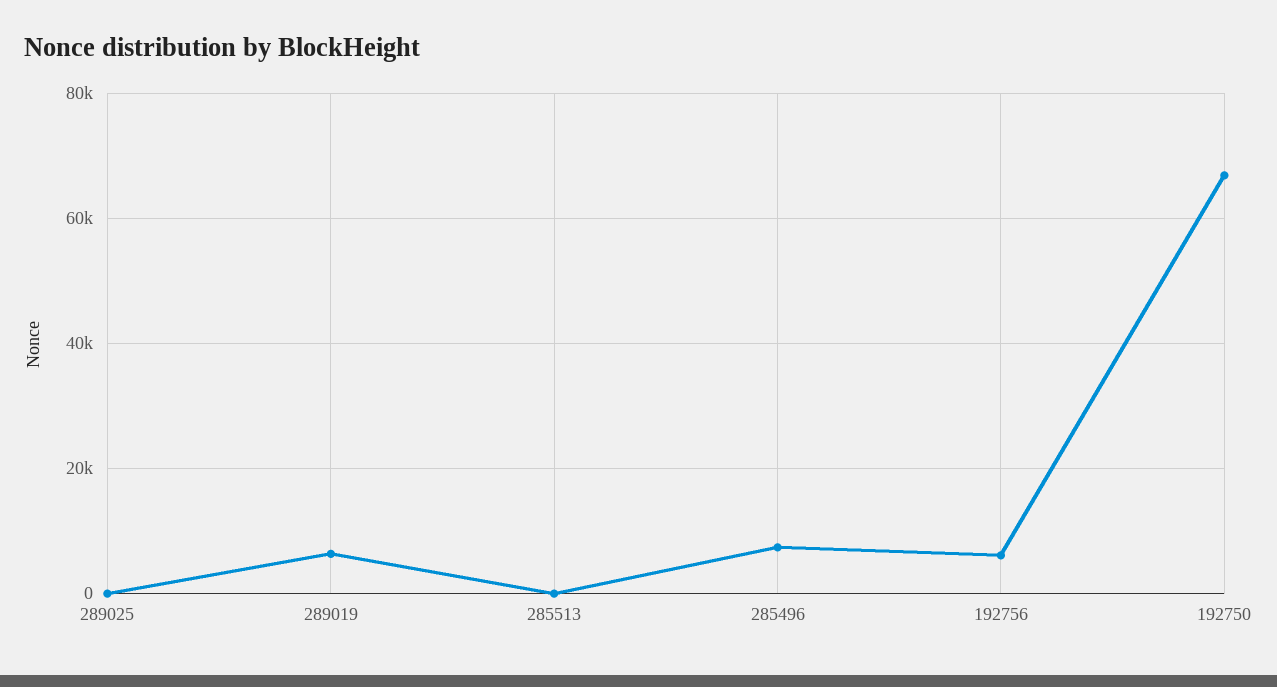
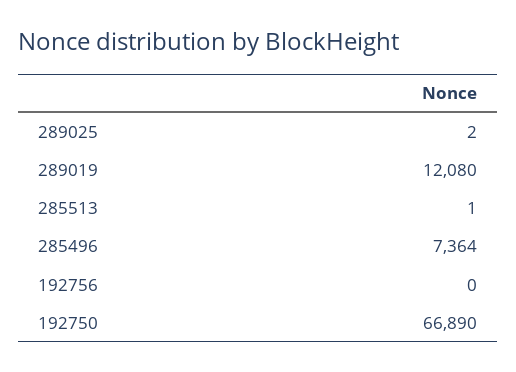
289019: 6000 -> 12080
192756: 6000 -> 0

